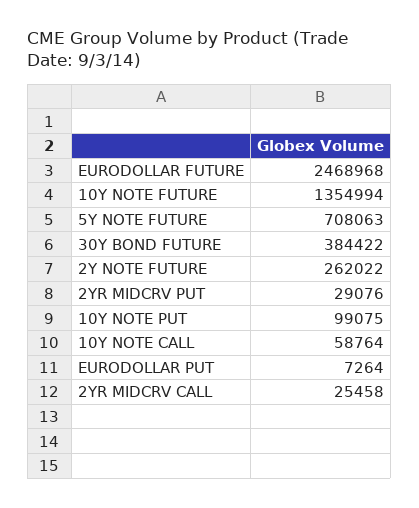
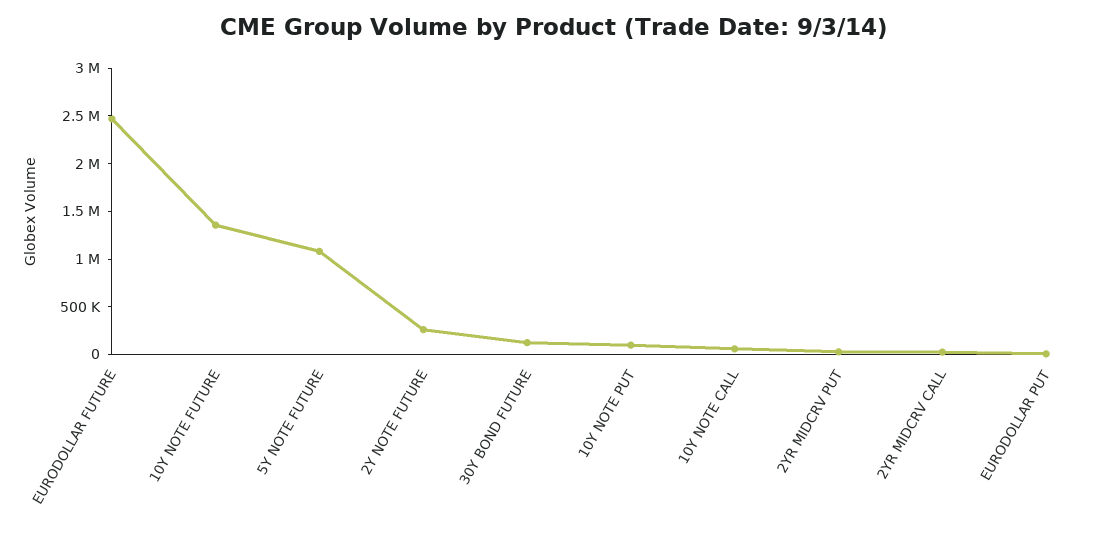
5Y NOTE FUTURE: 708063 -> 1100000
30Y BOND FUTURE: 384422 -> 100000

